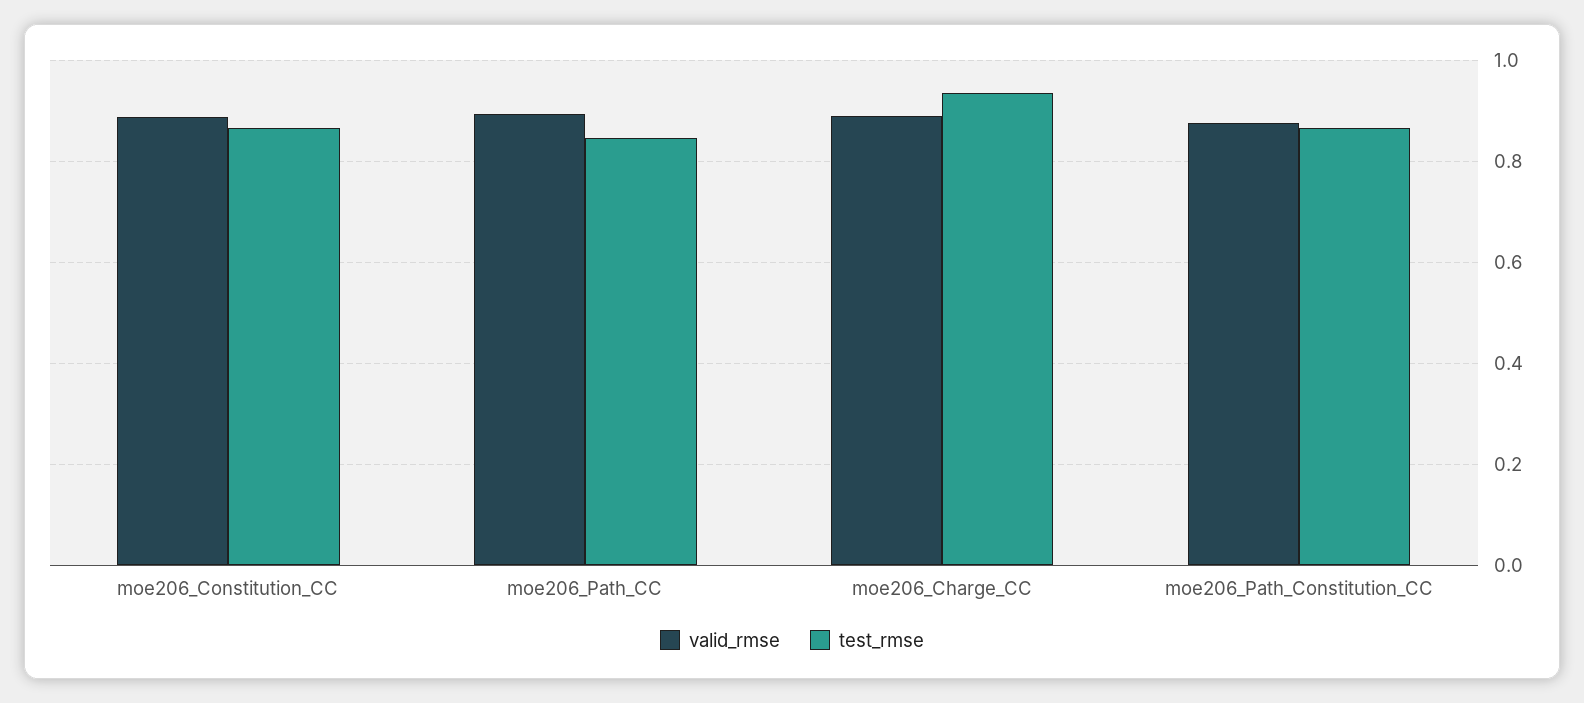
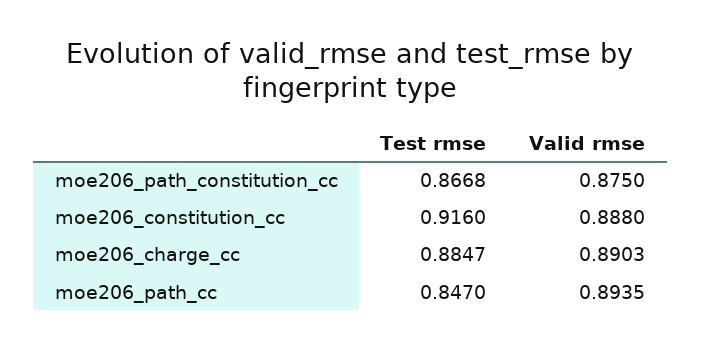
test_rmse, moe206_Constitution_CC: 0.86 -> 0.916
test_rmse, moe206_Charge_CC: 0.94 -> 0.8847

